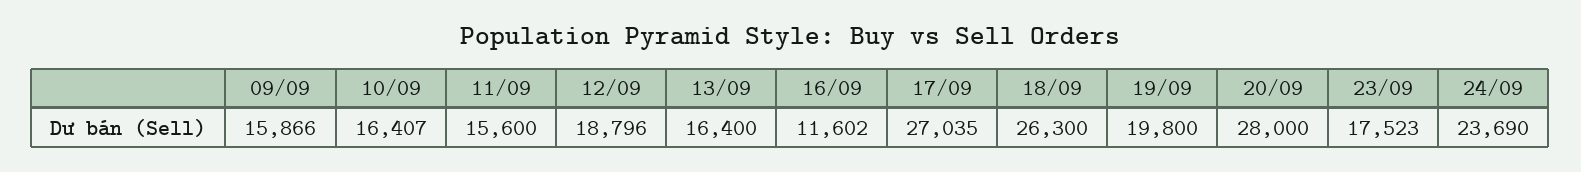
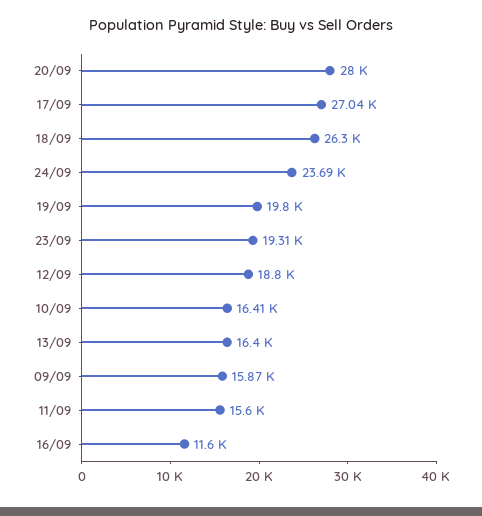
23/09: 17523 -> 19310

